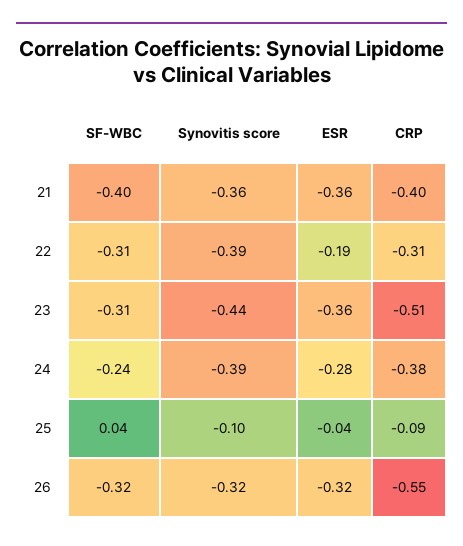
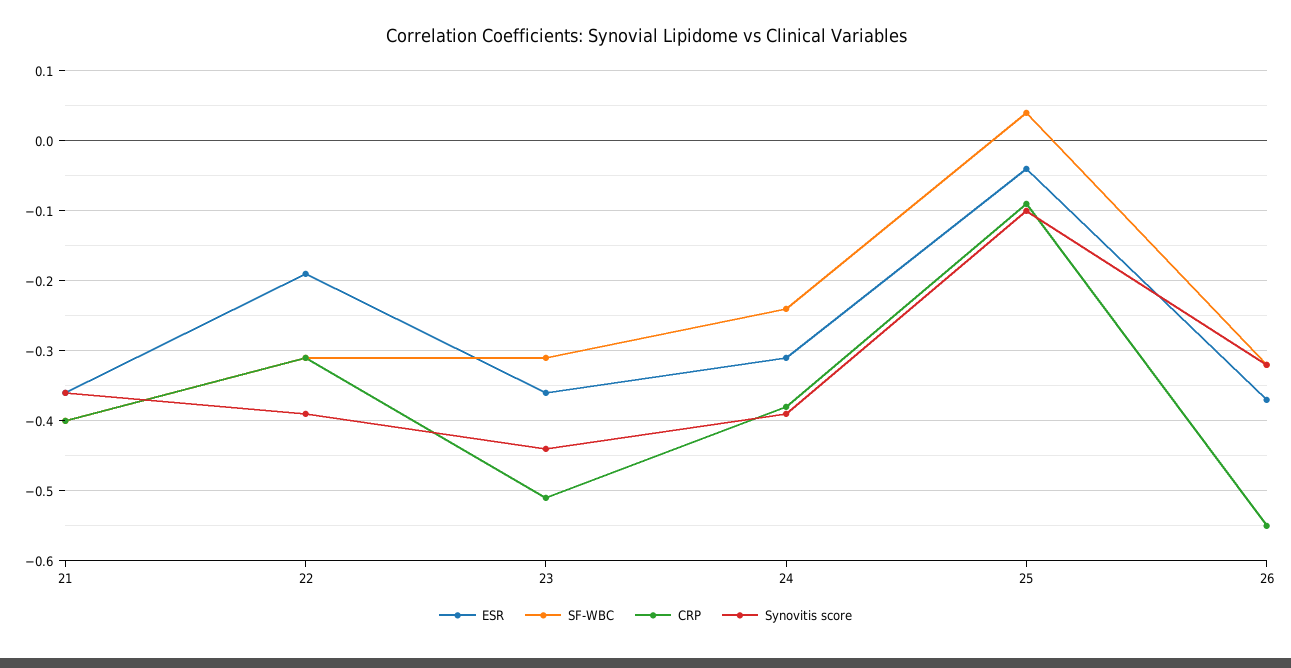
ESR, 24: -0.28 -> -0.31
ESR, 26: -0.32 -> -0.37

